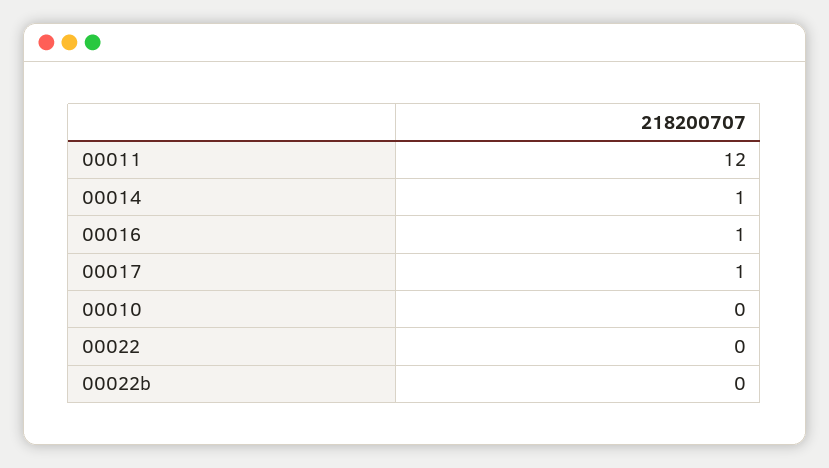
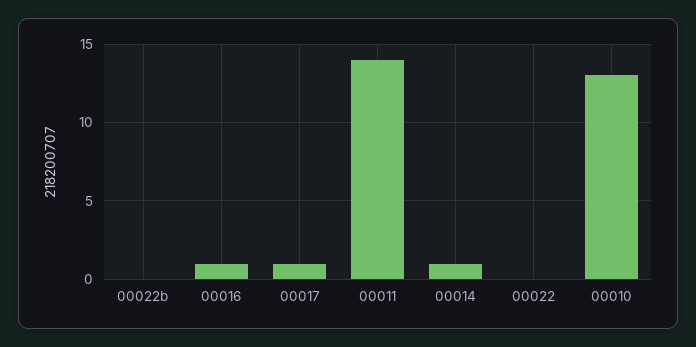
00011: 12 -> 14
00010: 0 -> 13

